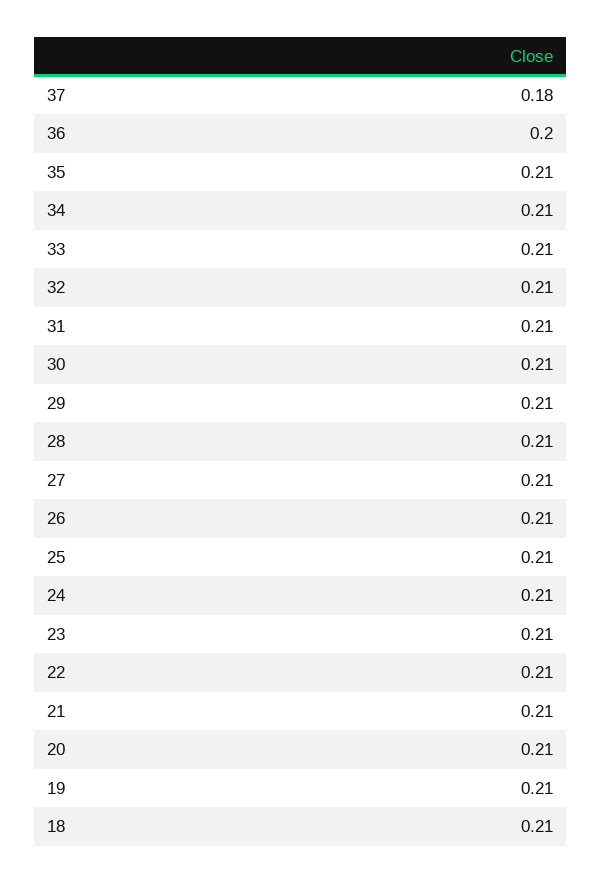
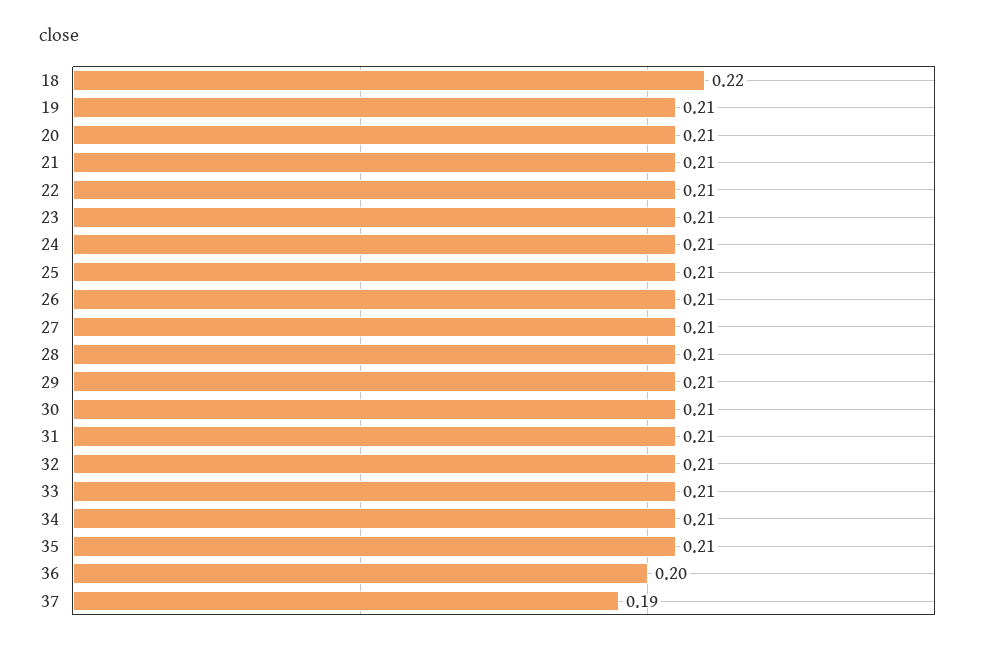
37: 0.18 -> 0.19
18: 0.21 -> 0.22

